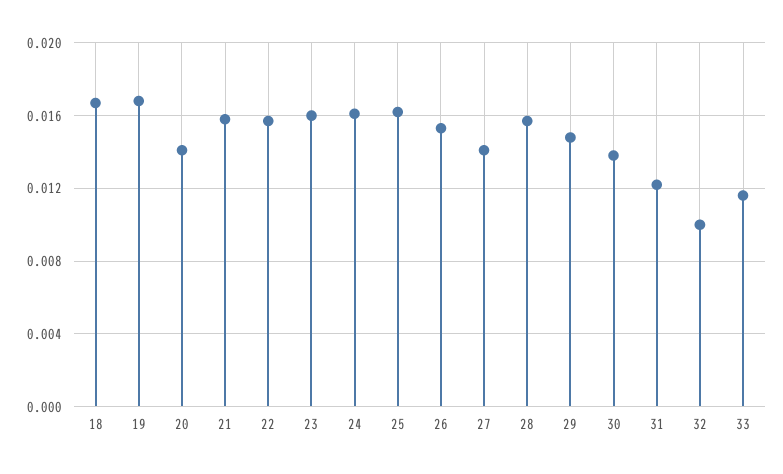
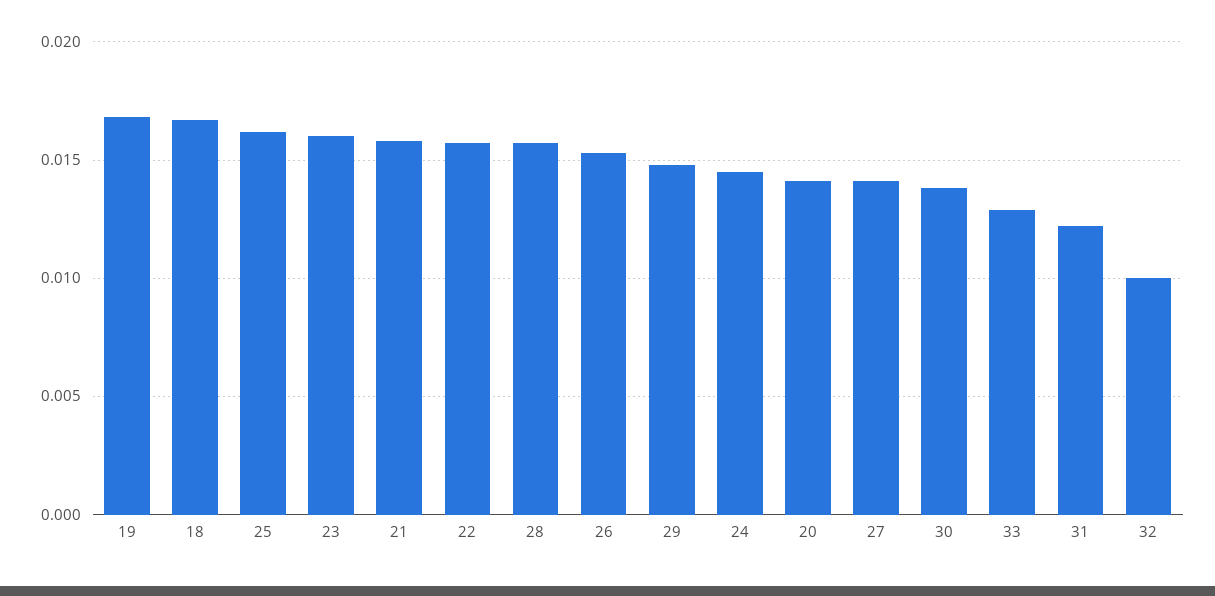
24: 0.016 -> 0.0145
33: 0.0115 -> 0.013

